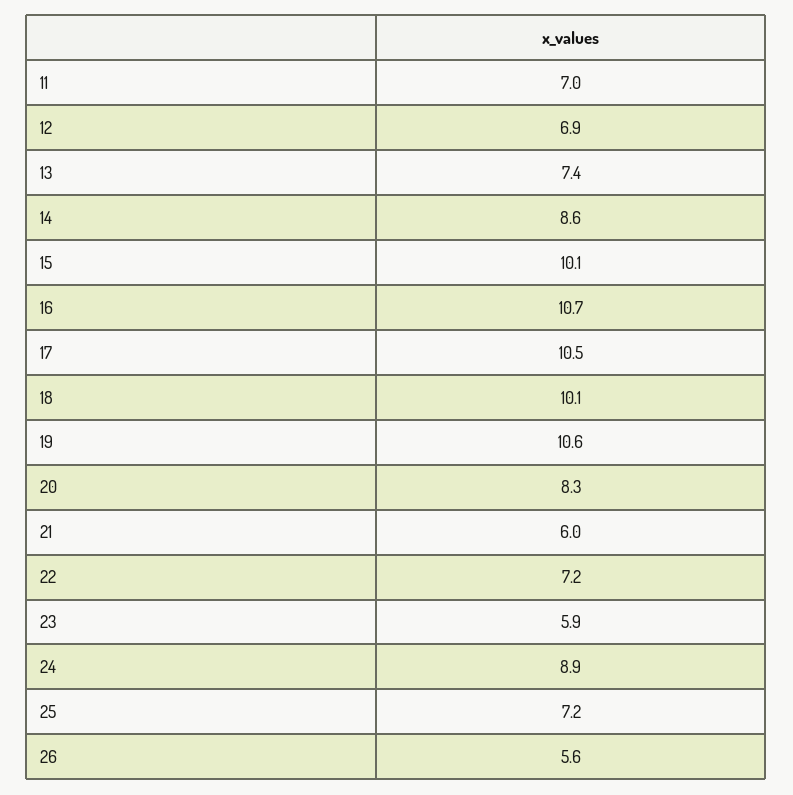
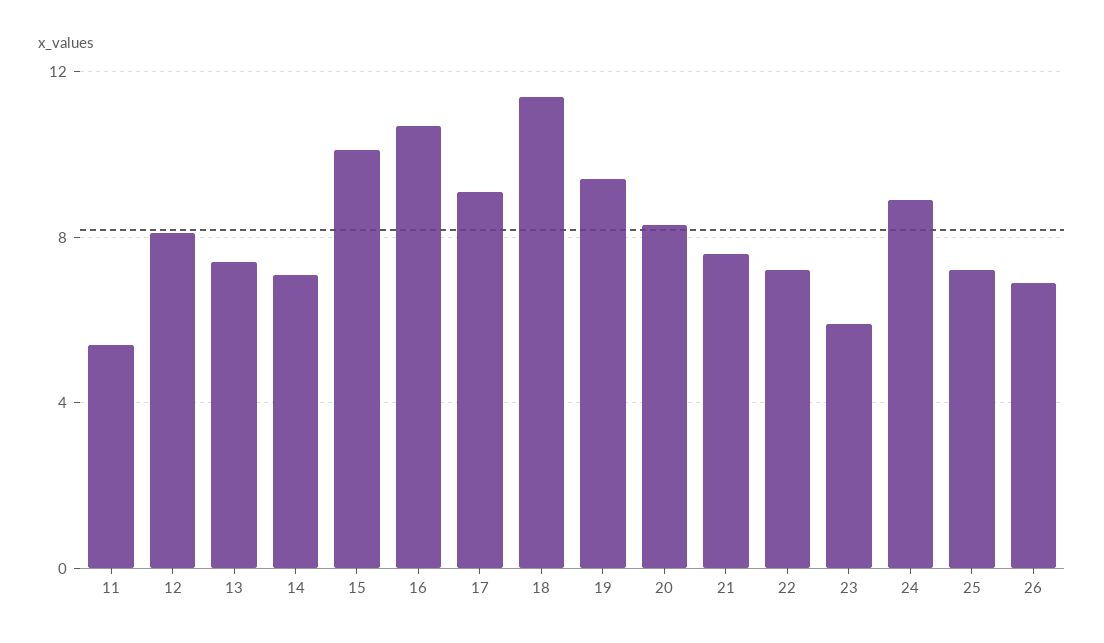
11: 7 -> 5.5
12: 6.9 -> 8
14: 8.6 -> 7
17: 10.5 -> 9
18: 10.1 -> 11.5
19: 10.6 -> 9.5
21: 6 -> 7.5
26: 5.6 -> 7

